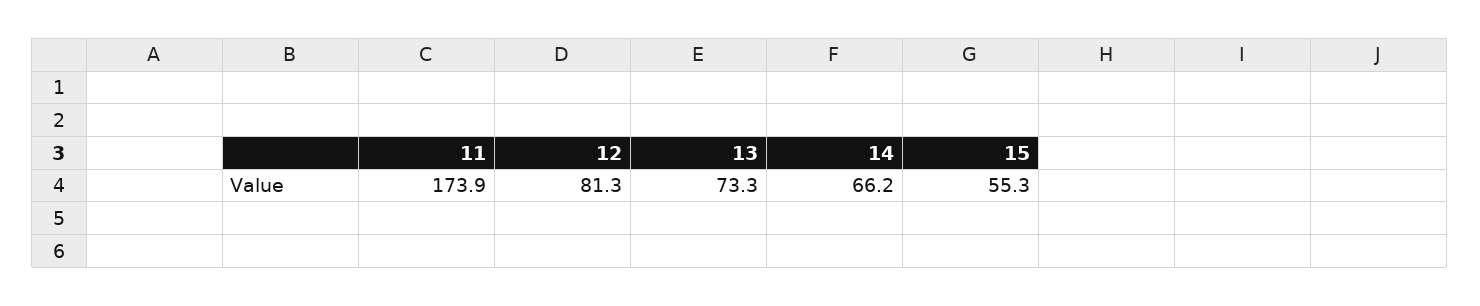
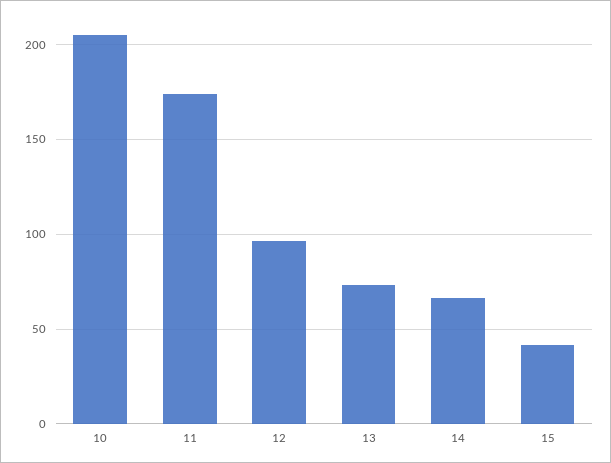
12: 81.3 -> 95
15: 55.3 -> 40
10: none -> 205

